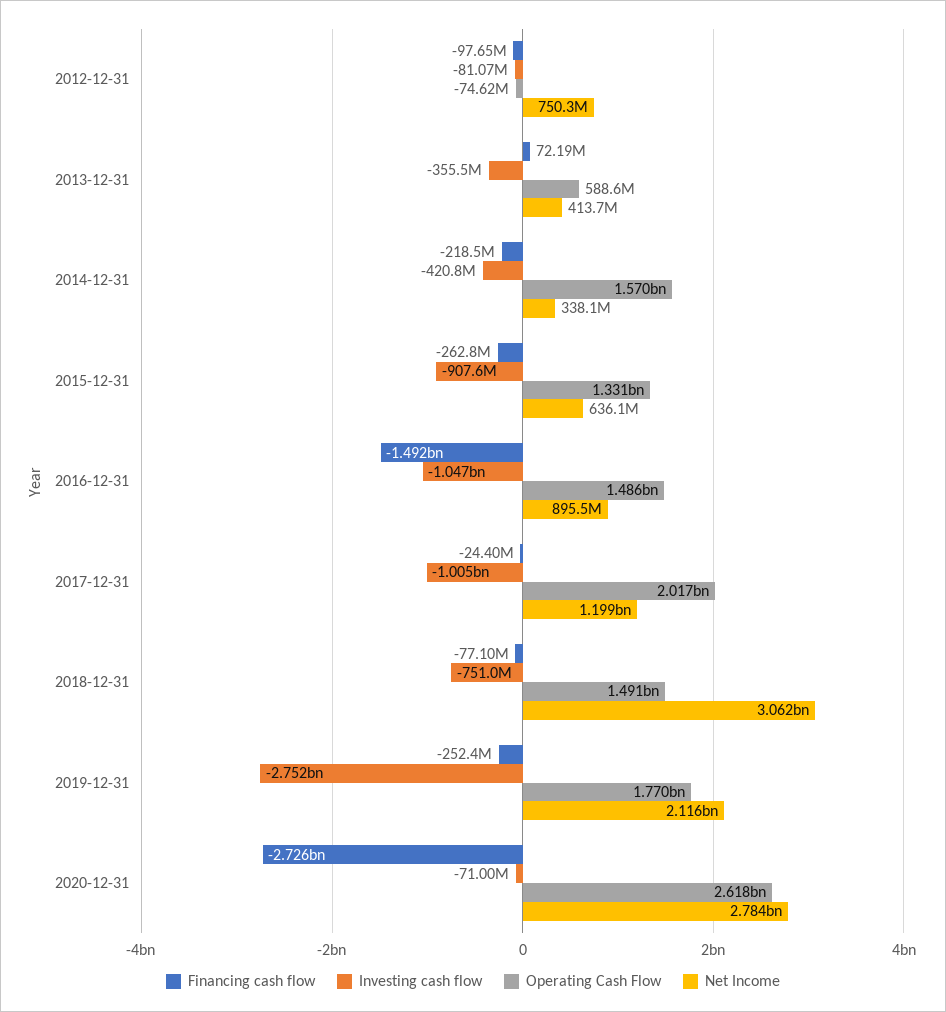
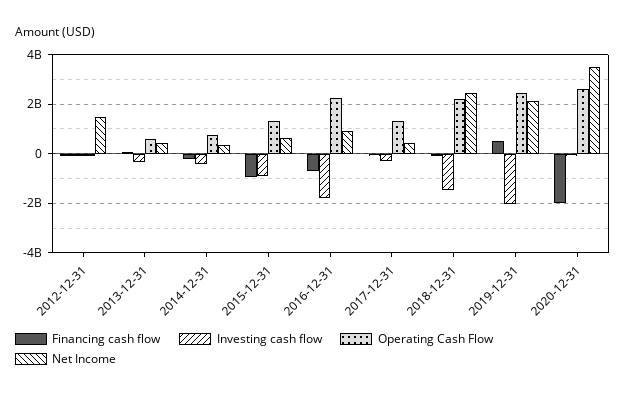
Net Income, 2012-12-31: 750300000 -> 1500000000
Operating Cash Flow, 2014-12-31: 1570000000 -> 750000000
Financing cash flow, 2015-12-31: -262800000 -> -1000000000
Financing cash flow, 2016-12-31: -1492000000 -> -750000000
Investing cash flow, 2016-12-31: -1047000000 -> -1750000000
Operating Cash Flow, 2016-12-31: 1486000000 -> 2250000000
Investing cash flow, 2017-12-31: -1005000000 -> -250000000
Operating Cash Flow, 2017-12-31: 2017000000 -> 1250000000
Net Income, 2017-12-31: 1199000000 -> 500000000
Investing cash flow, 2018-12-31: -751000000 -> -1500000000
Operating Cash Flow, 2018-12-31: 1491000000 -> 2250000000
Net Income, 2018-12-31: 3062000000 -> 2500000000
Financing cash flow, 2019-12-31: -252400000 -> 500000000
Investing cash flow, 2019-12-31: -2752000000 -> -2000000000
Operating Cash Flow, 2019-12-31: 1770000000 -> 2500000000
Financing cash flow, 2020-12-31: -2726000000 -> -2000000000
Net Income, 2020-12-31: 2784000000 -> 3500000000

